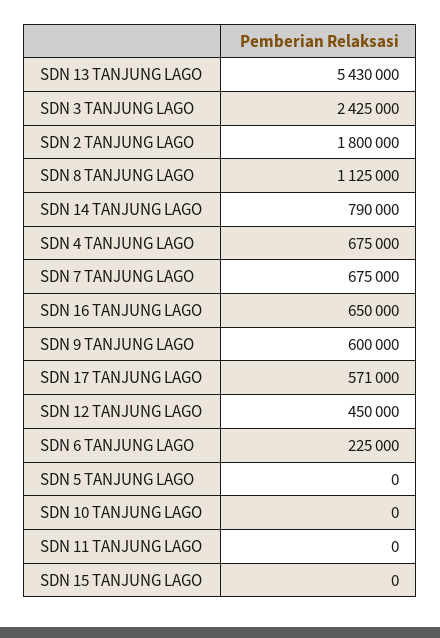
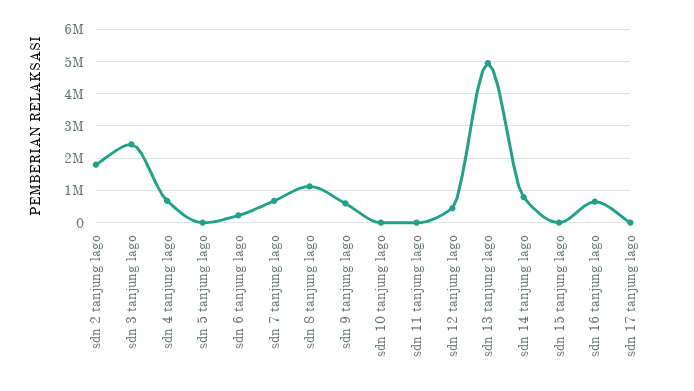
SDN 13 TANJUNG LAGO: 5430000 -> 5000000
SDN 17 TANJUNG LAGO: 571000 -> 0

